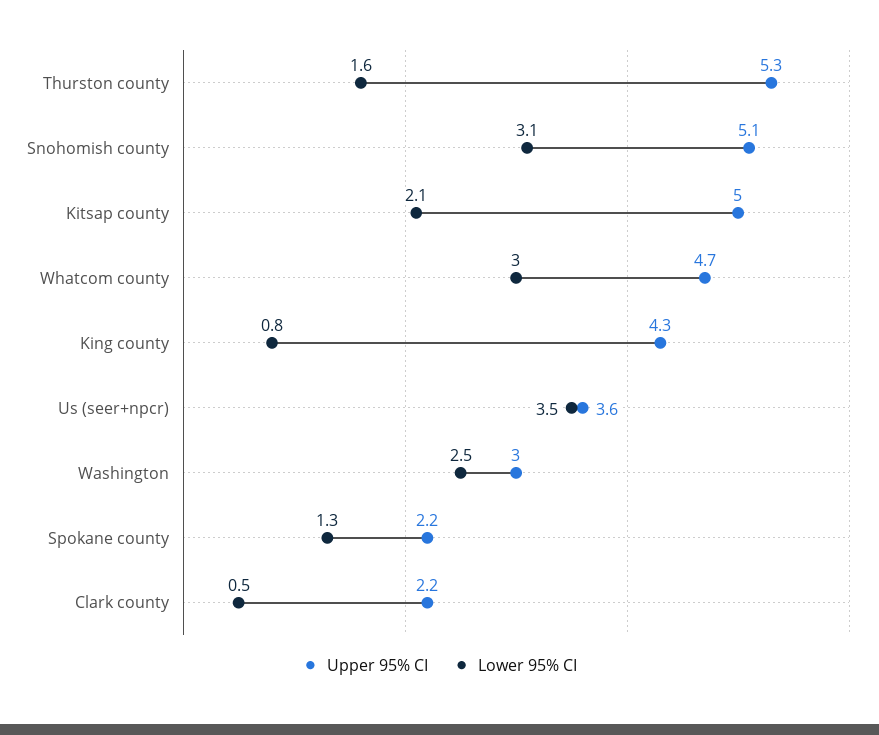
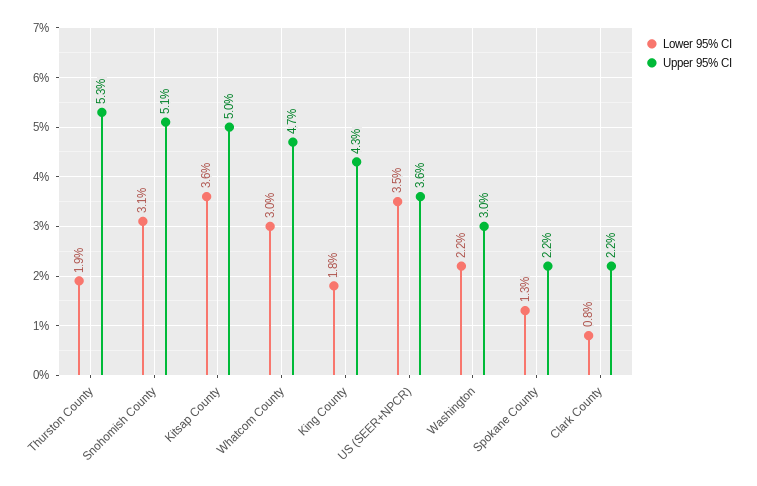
Lower 95% CI, Thurston county: 1.6 -> 1.9
Lower 95% CI, Kitsap county: 2.1 -> 3.6
Lower 95% CI, King county: 0.8 -> 1.8
Lower 95% CI, Washington: 2.5 -> 2.2
Lower 95% CI, Clark county: 0.5 -> 0.8

